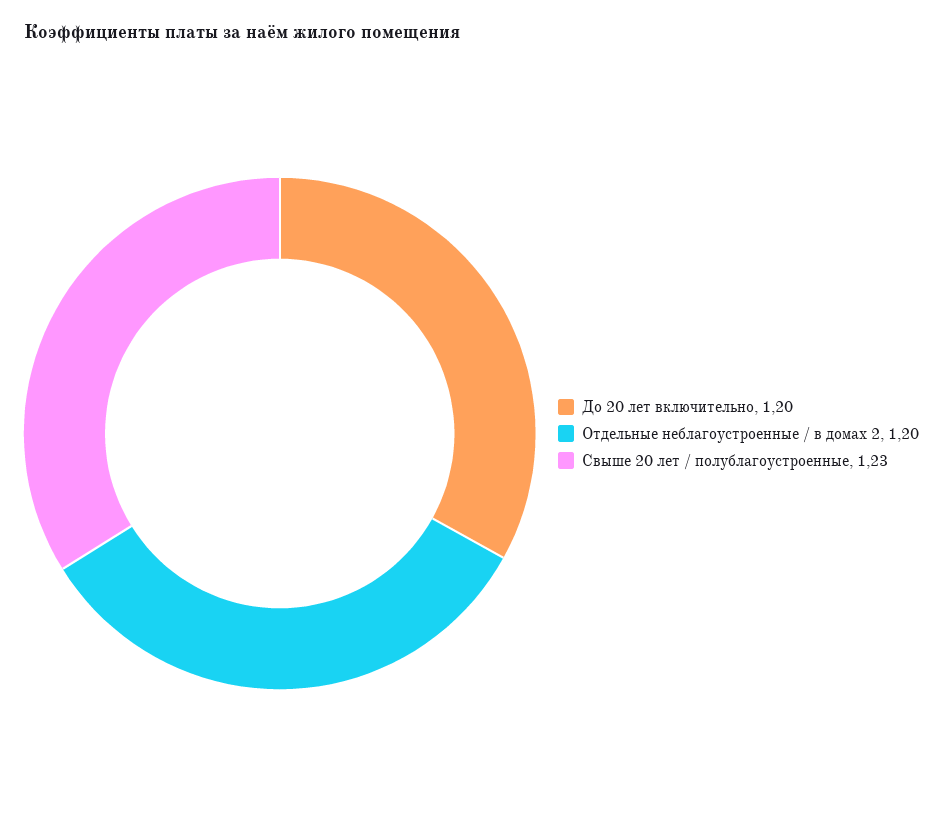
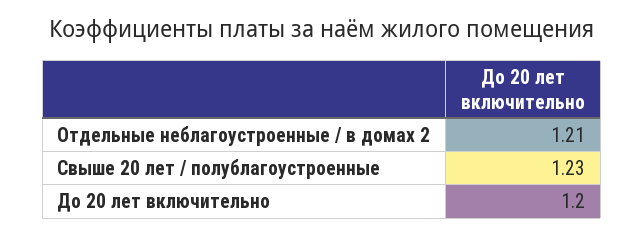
Отдельные неблагоустроенные / в домах 2: 1.2 -> 1.21

